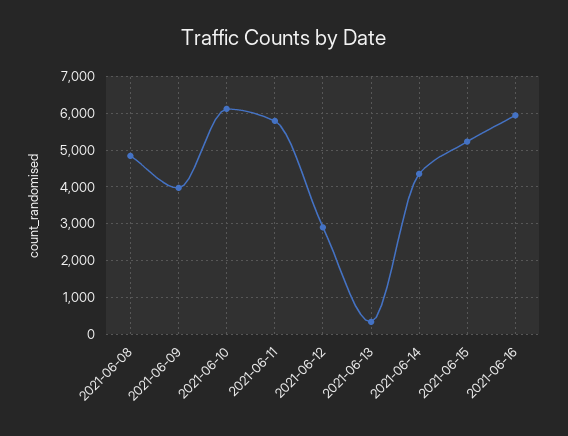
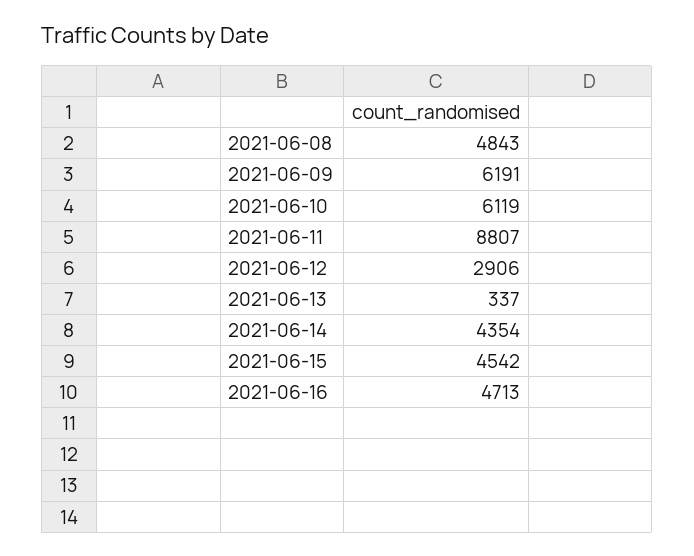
2021-06-09: 4000 -> 6191
2021-06-11: 5800 -> 8807
2021-06-15: 5200 -> 4542
2021-06-16: 6000 -> 4713

